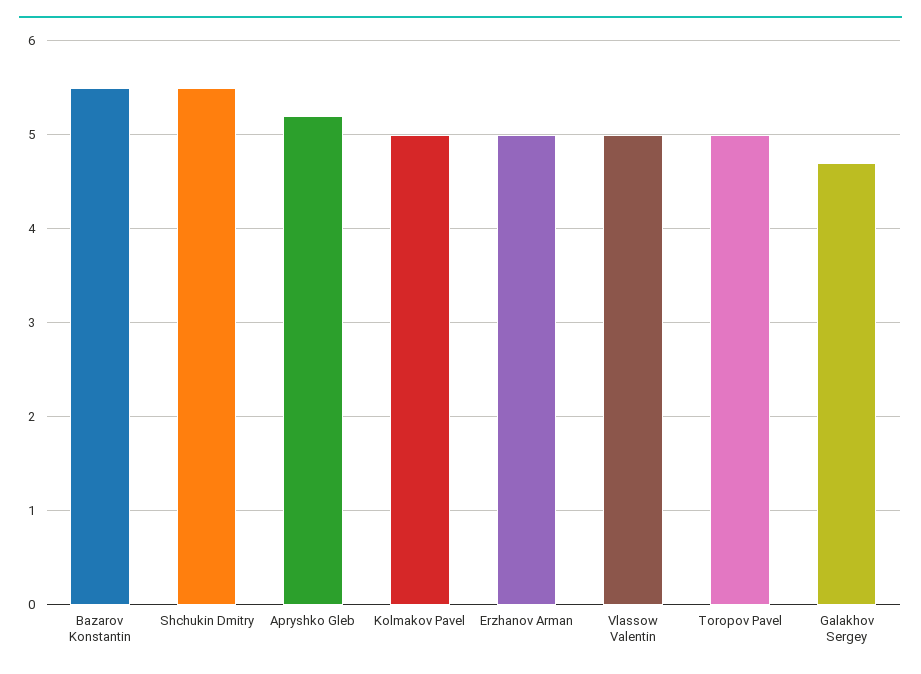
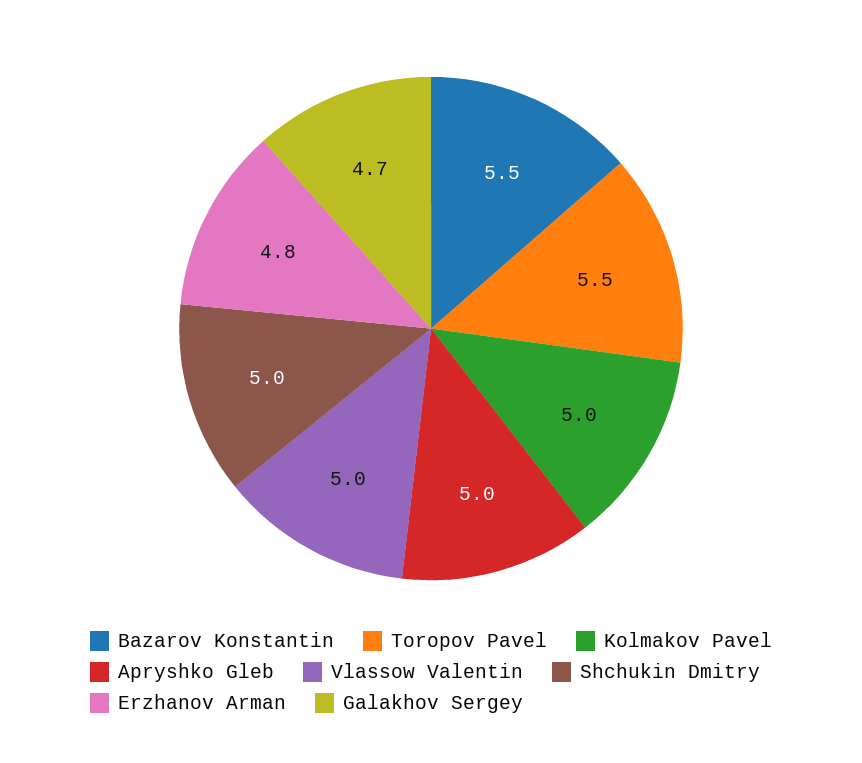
Shchukin Dmitry: 5.5 -> 5
Apryshko Gleb: 5.2 -> 5
Erzhanov Arman: 5 -> 4.8
Toropov Pavel: 5 -> 5.5

